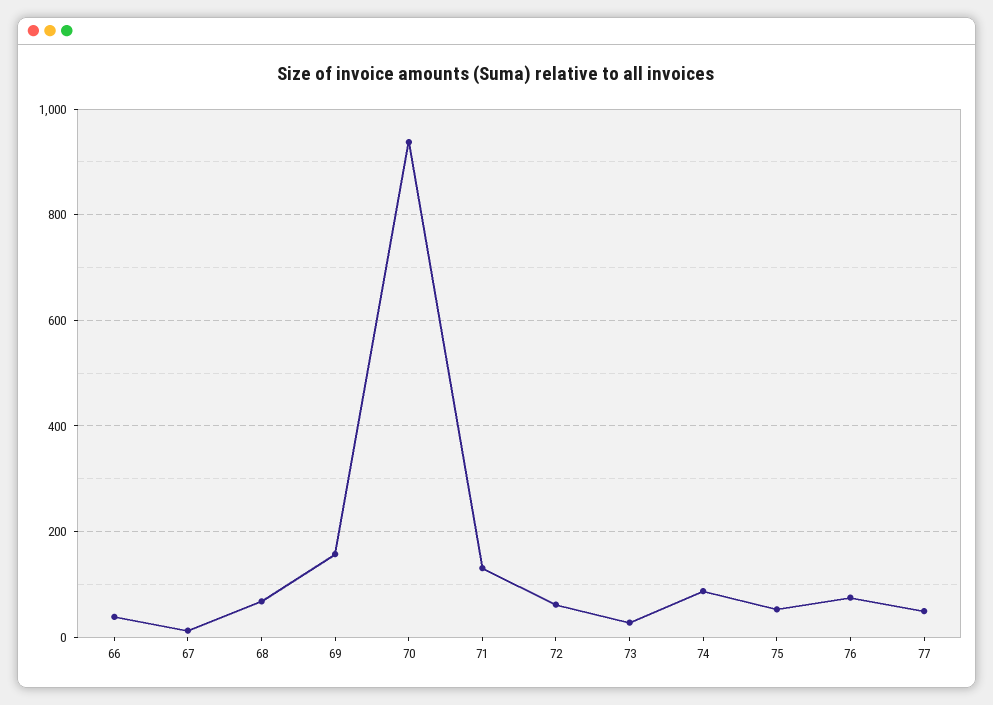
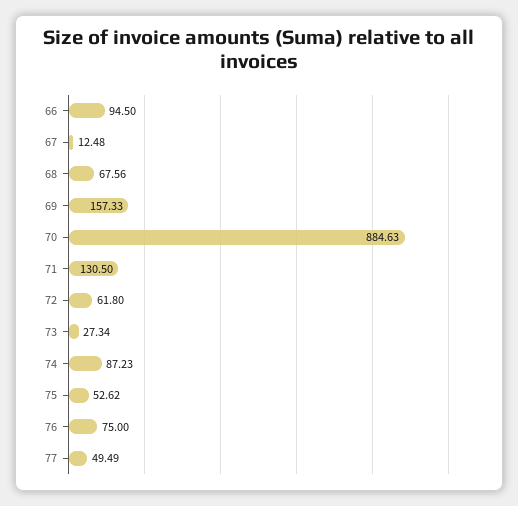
66: 40 -> 94.5
70: 940 -> 884.63

